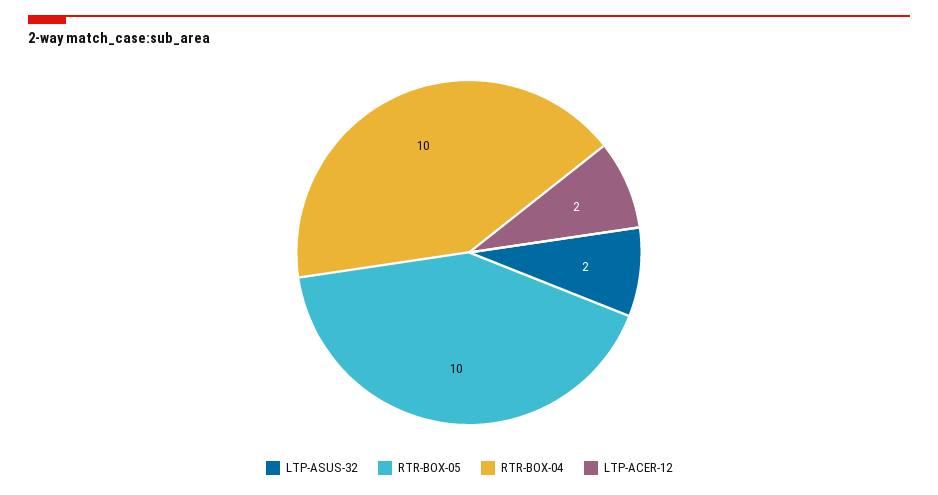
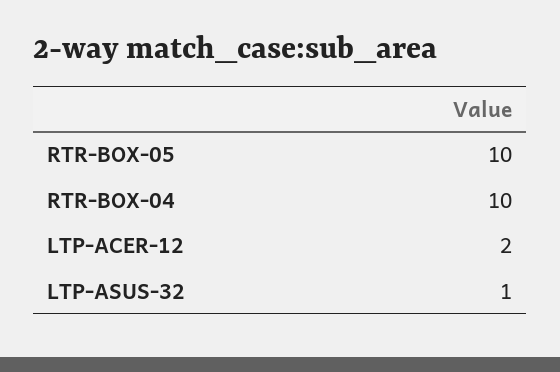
LTP-ASUS-32: 2 -> 1

